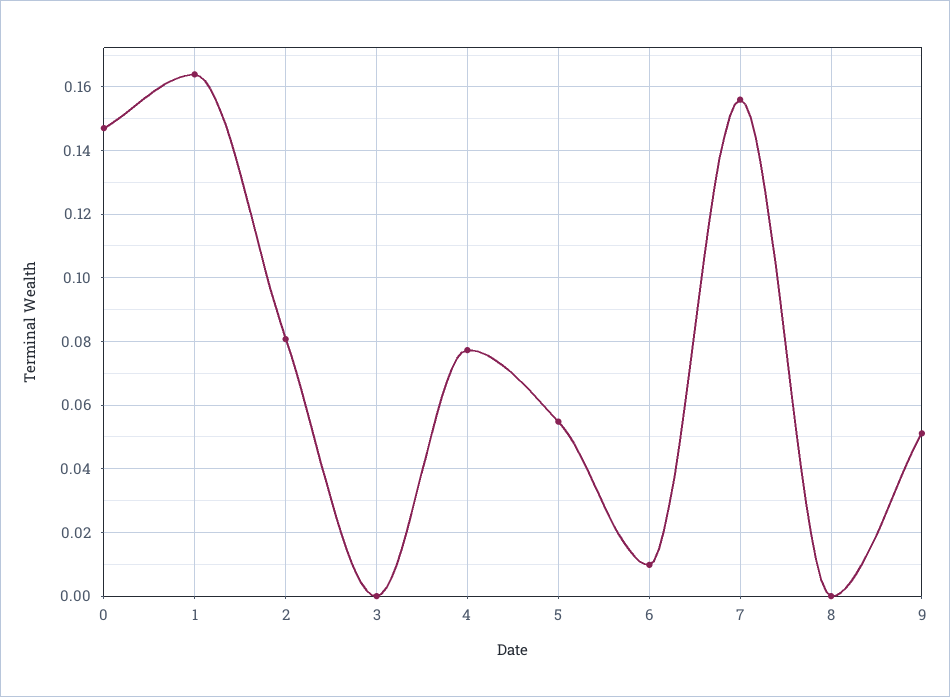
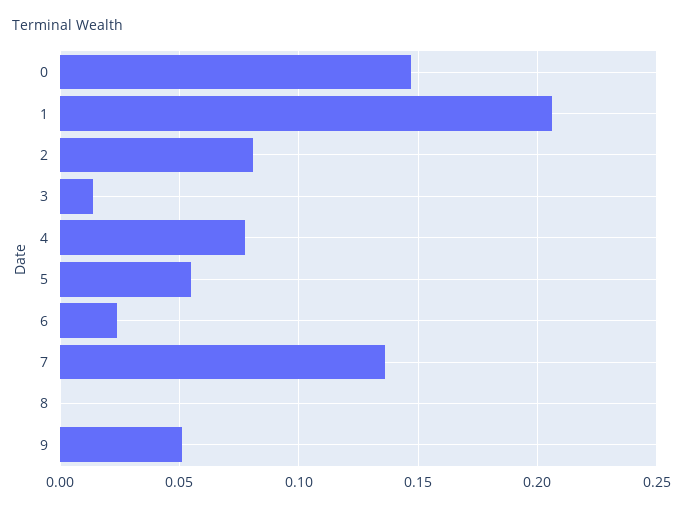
1: 0.164 -> 0.205
3: 0 -> 0.015
6: 0.01 -> 0.025
7: 0.156 -> 0.135

